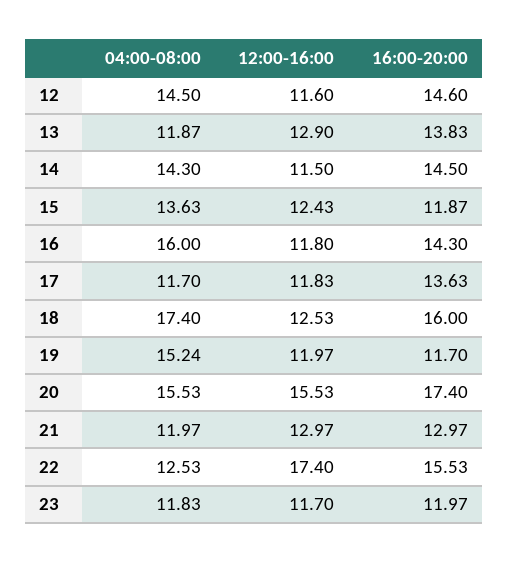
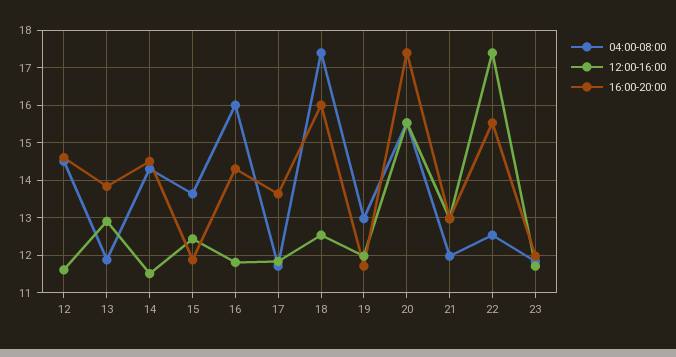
04:00-08:00, 19: 15.24 -> 13

